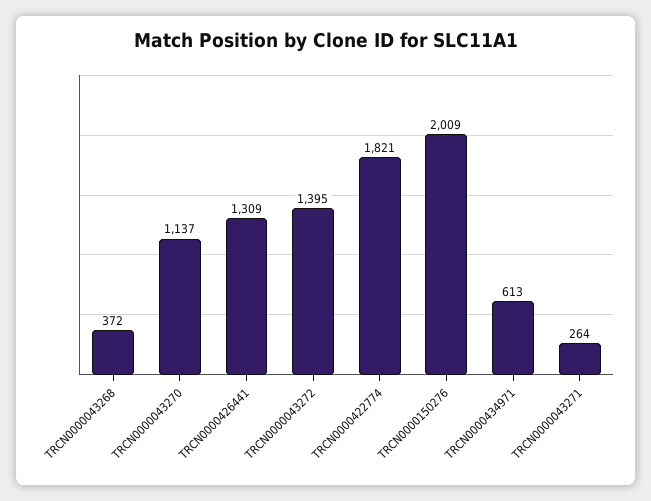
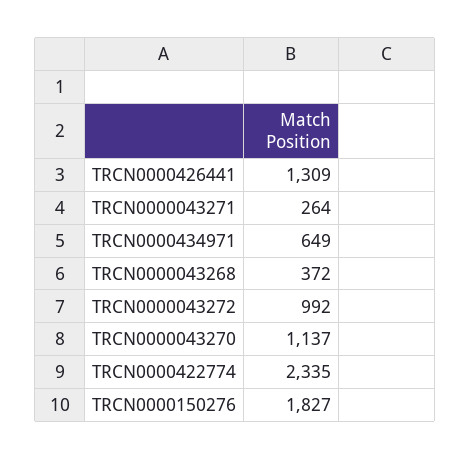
TRCN0000043272: 1395 -> 992
TRCN0000422774: 1821 -> 2335
TRCN0000150276: 2009 -> 1827
TRCN0000434971: 613 -> 649

